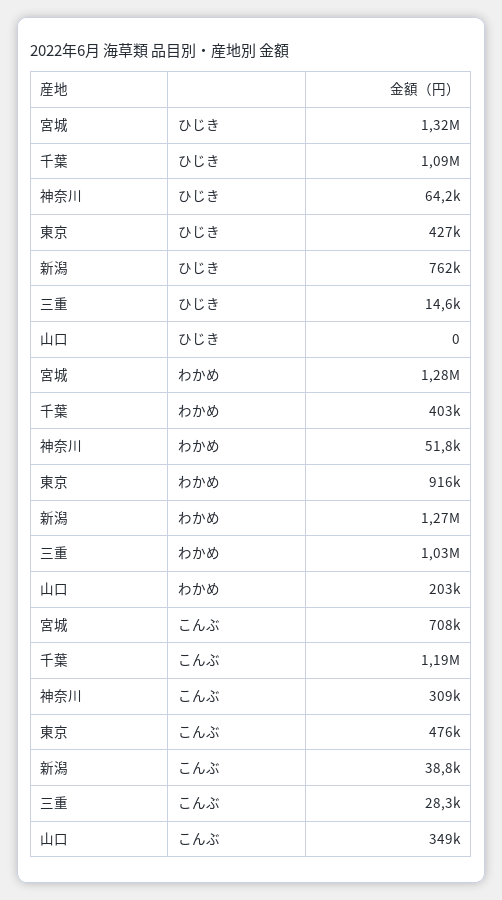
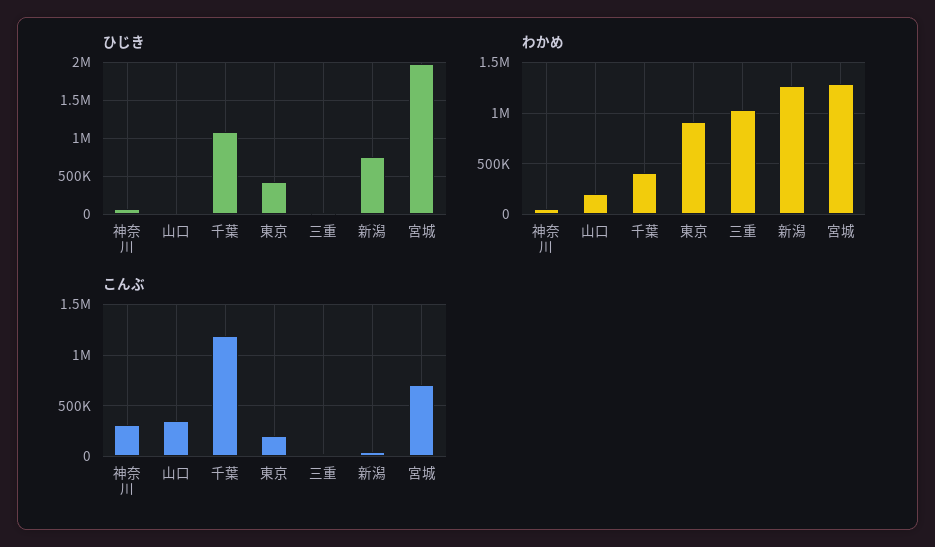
ひじき, 宮城: 1320000 -> 2000000
こんぶ, 東京: 476000 -> 200000

